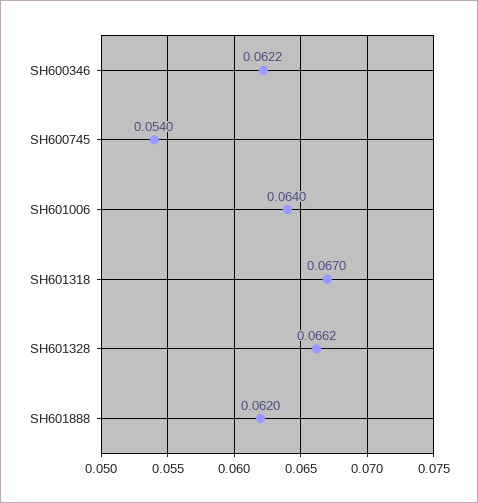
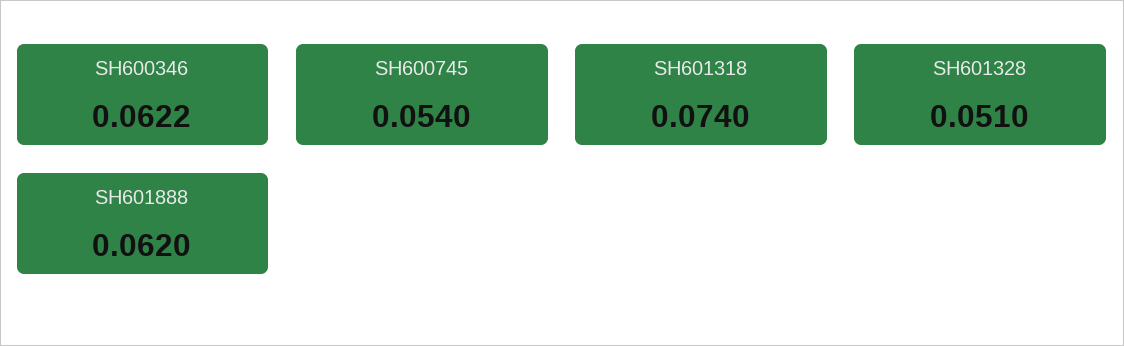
SH601006: 0.064 -> none
SH601318: 0.067 -> 0.074
SH601328: 0.0662 -> 0.051

